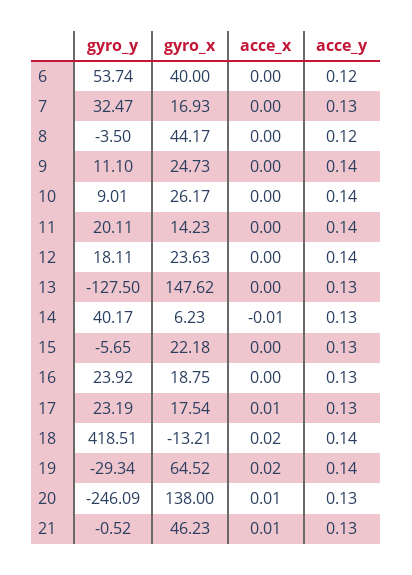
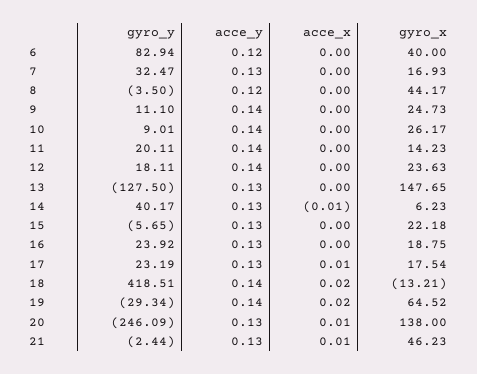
gyro_y, 6: 53.74 -> 82.94
gyro_x, 13: 147.62 -> 147.65
gyro_y, 21: -0.52 -> -2.44

